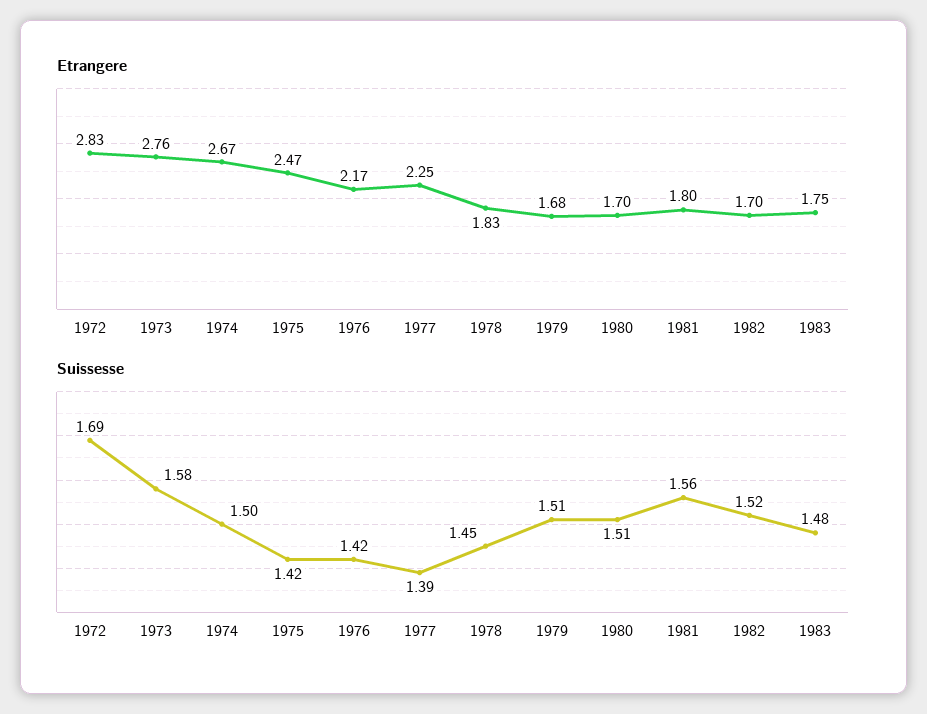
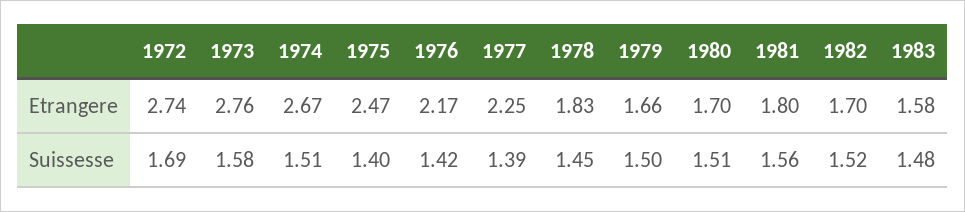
Etrangere, 1972: 2.83 -> 2.74
Etrangere, 1979: 1.68 -> 1.66
Etrangere, 1983: 1.75 -> 1.58
Suissesse, 1974: 1.5 -> 1.51
Suissesse, 1975: 1.42 -> 1.4
Suissesse, 1979: 1.51 -> 1.5

